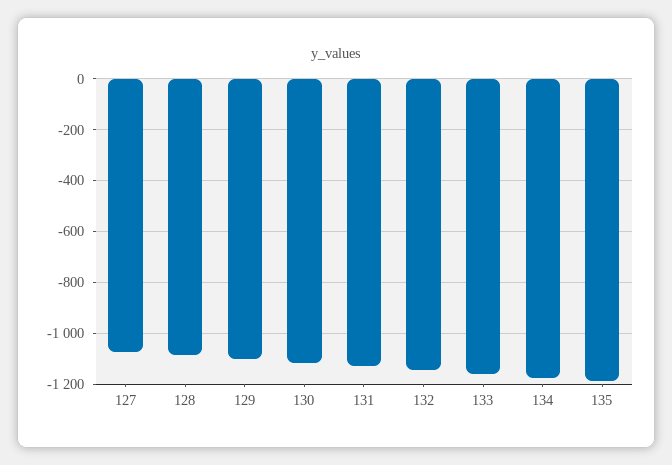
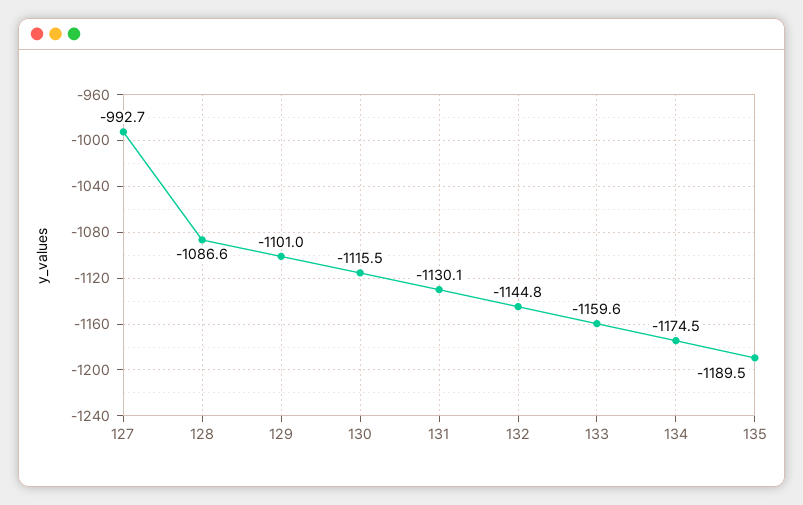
127: -1075 -> -992.7

